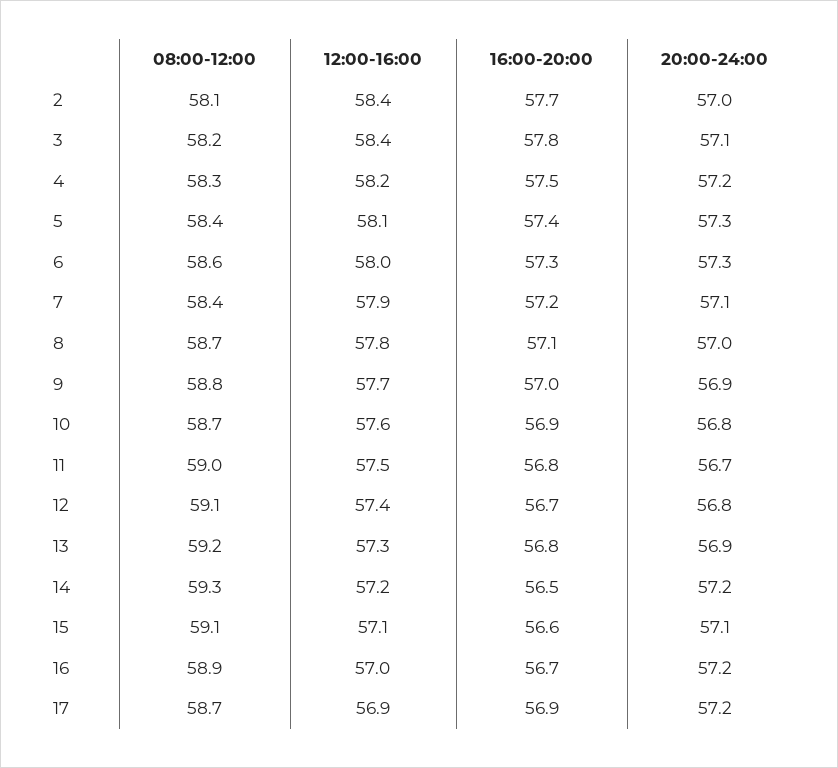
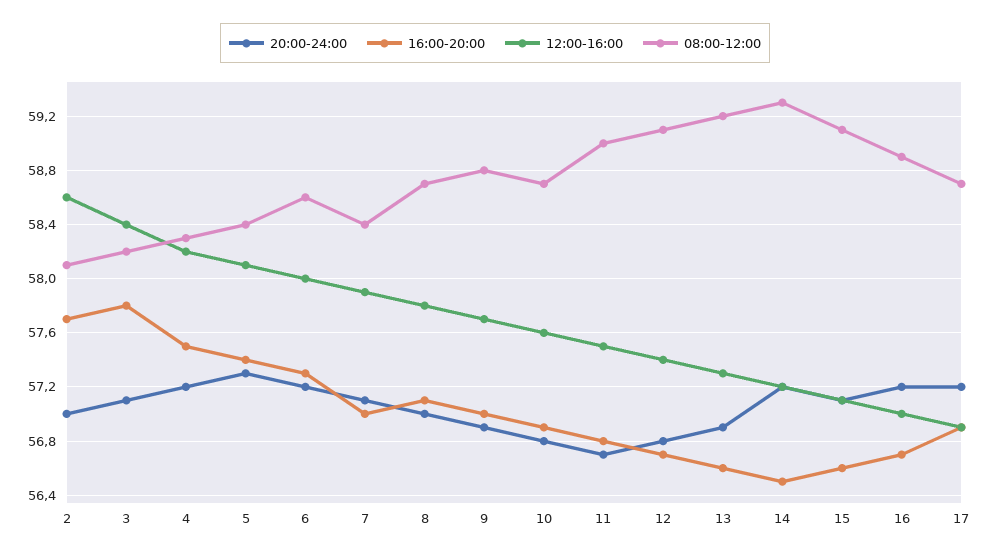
12:00-16:00, 2: 58.4 -> 58.6
20:00-24:00, 6: 57.3 -> 57.2
16:00-20:00, 7: 57.2 -> 57
16:00-20:00, 13: 56.8 -> 56.6

